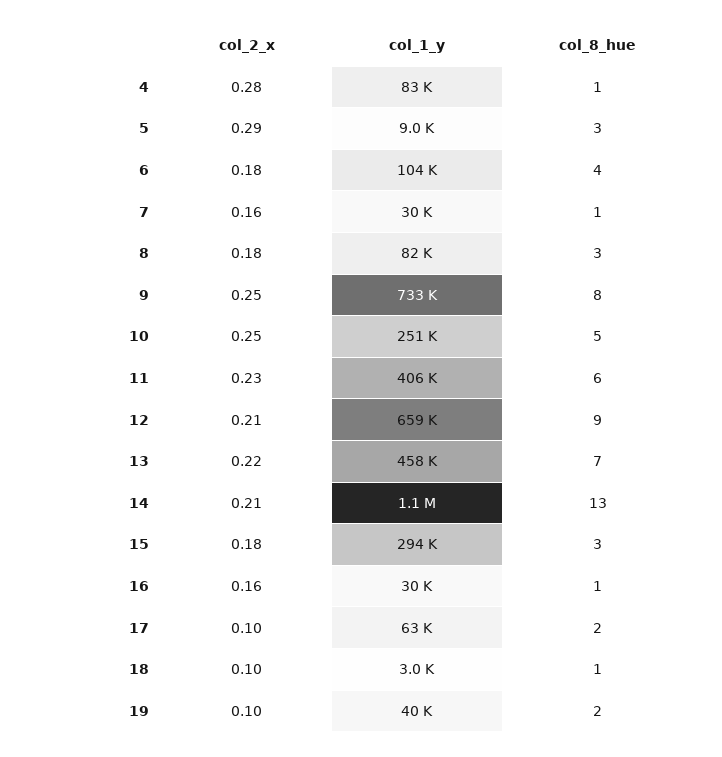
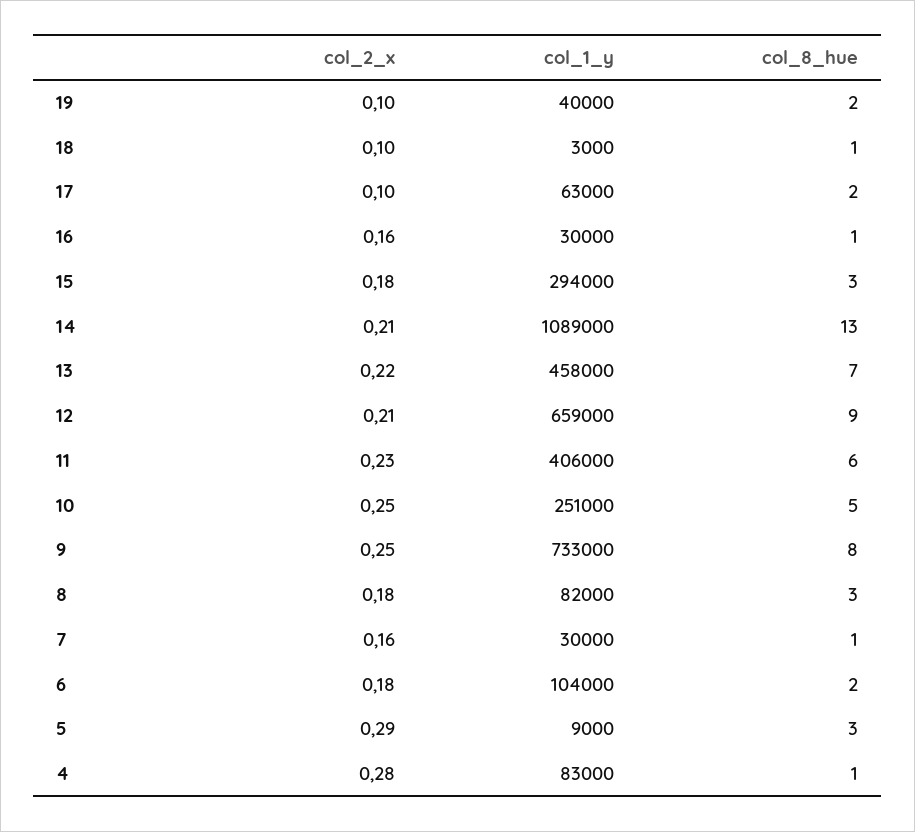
col_8_hue, 6: 4 -> 2

